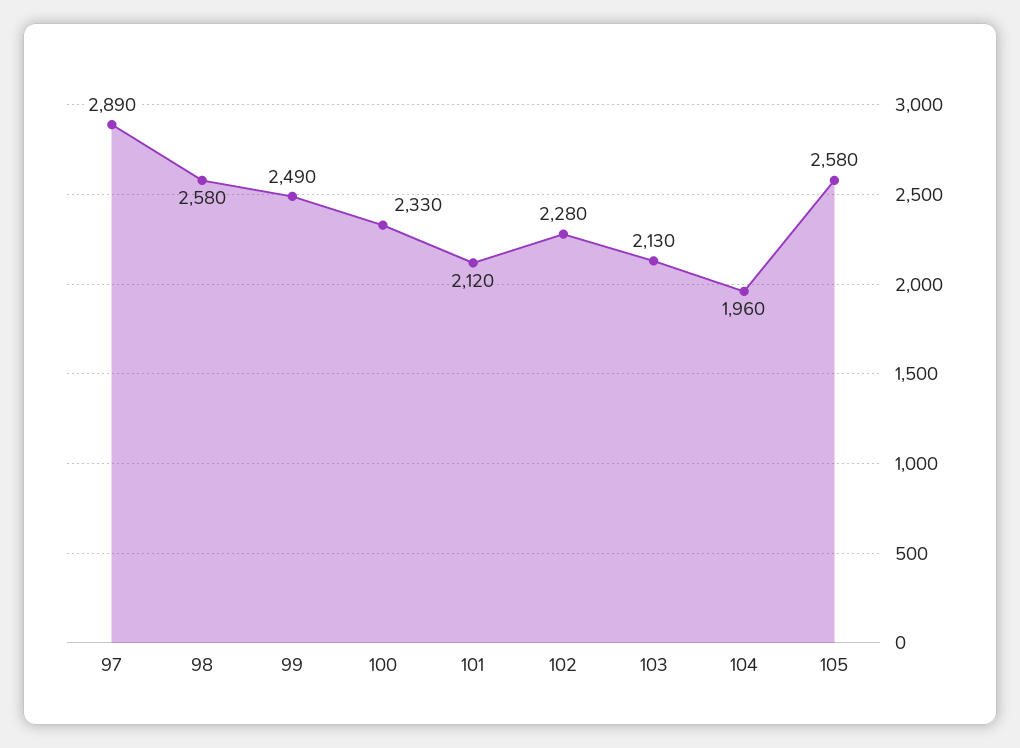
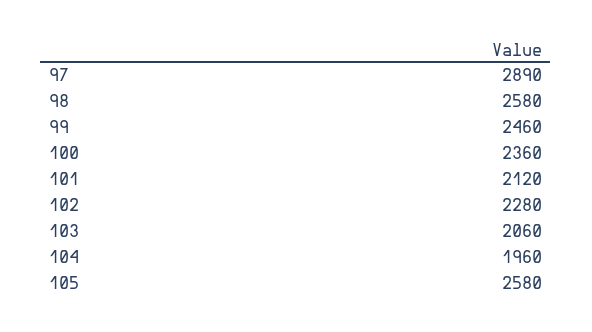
99: 2490 -> 2460
100: 2330 -> 2360
103: 2130 -> 2060

